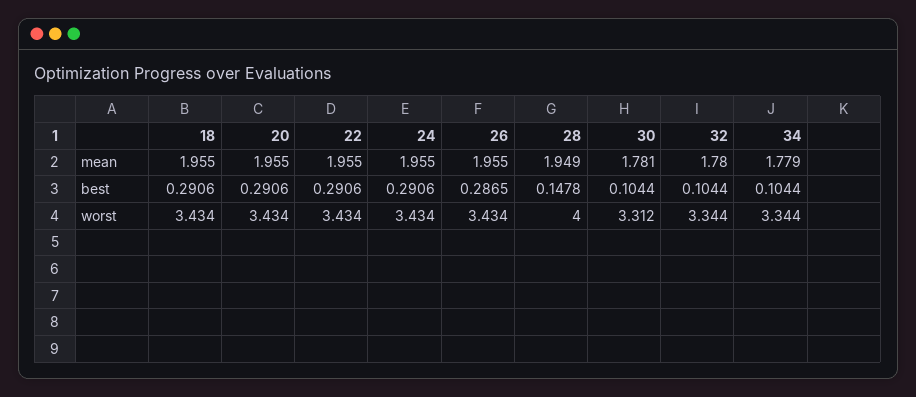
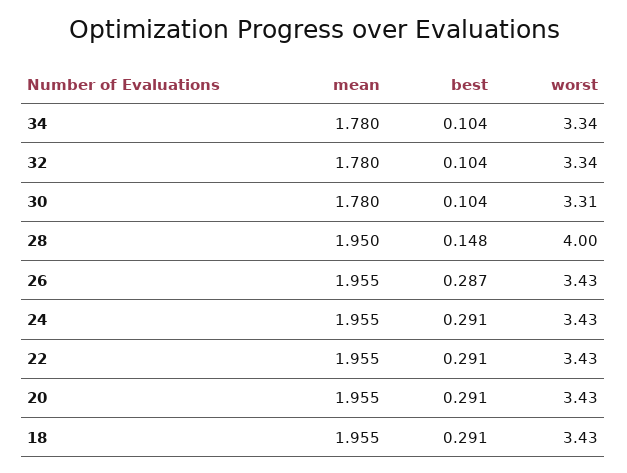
28, mean: 1.949 -> 1.95
30, mean: 1.781 -> 1.78
34, mean: 1.779 -> 1.78

